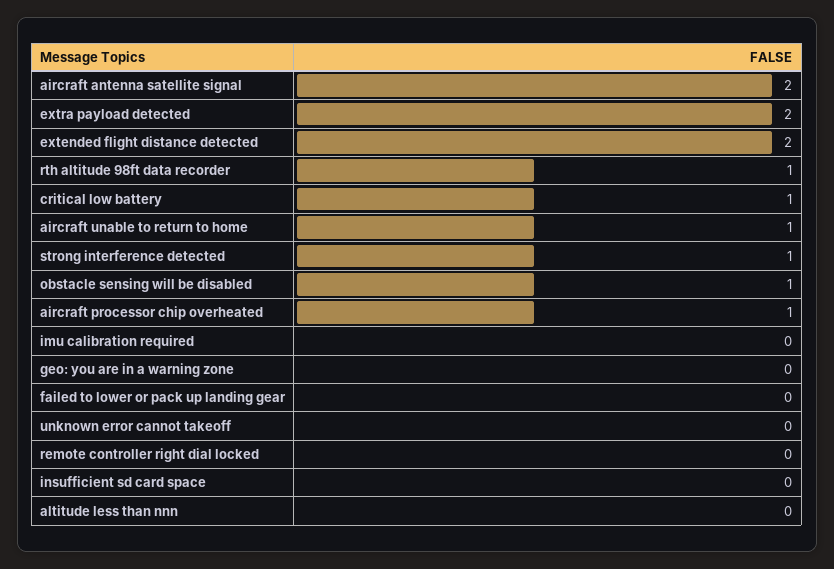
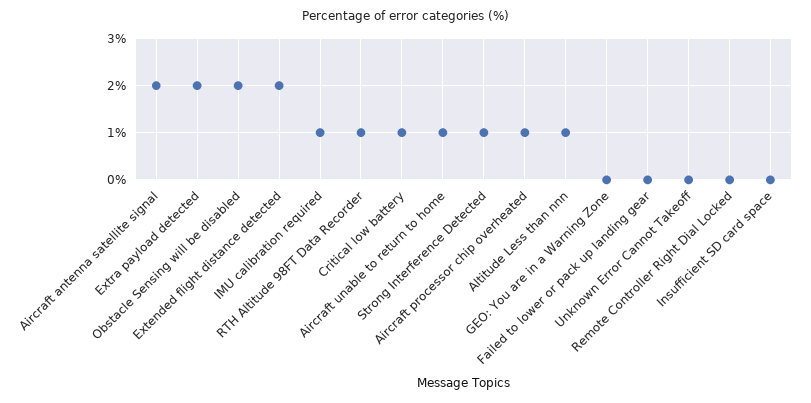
obstacle sensing will be disabled: 1 -> 2
imu calibration required: 0 -> 1
altitude less than nnn: 0 -> 1

